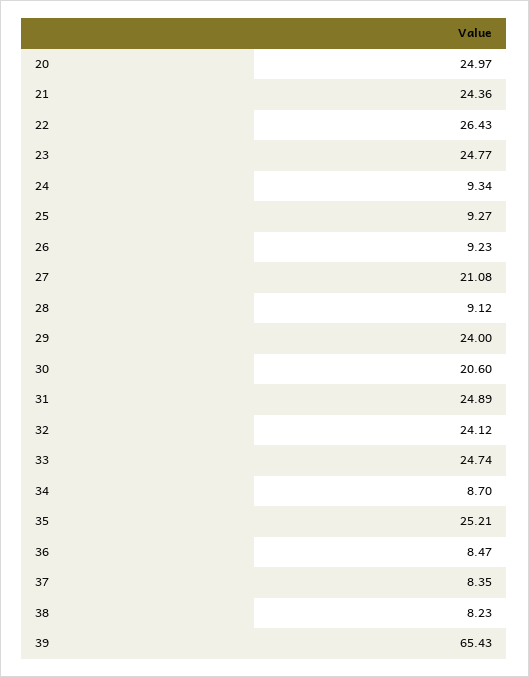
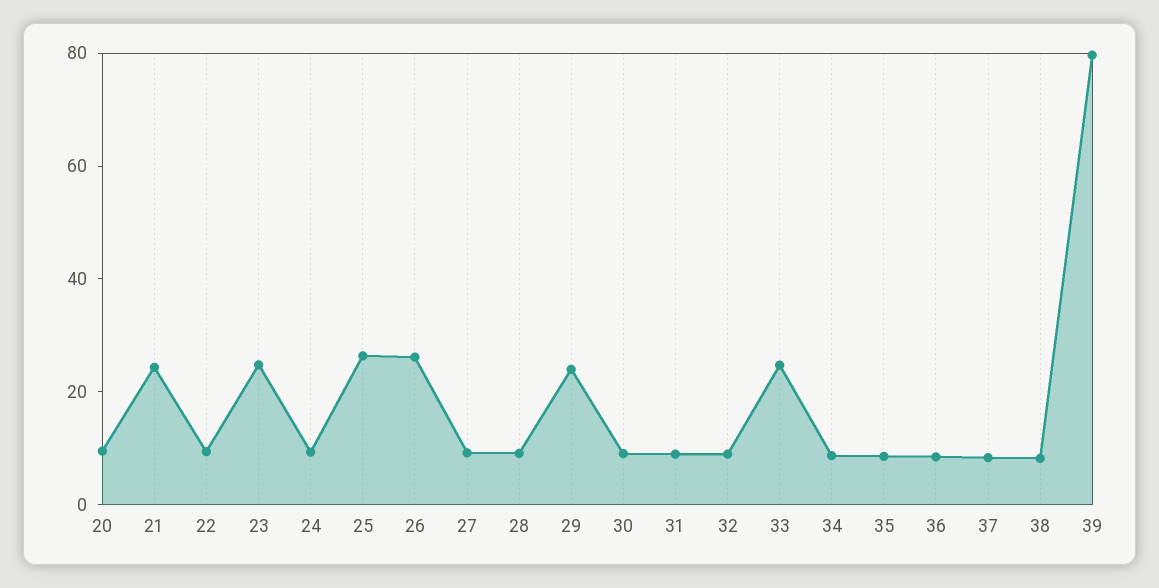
20: 24.97 -> 10
22: 26.43 -> 10
25: 9.27 -> 25
26: 9.23 -> 25
27: 21.08 -> 10
30: 20.6 -> 10
31: 24.89 -> 10
32: 24.12 -> 10
35: 25.21 -> 10
39: 65.43 -> 80

